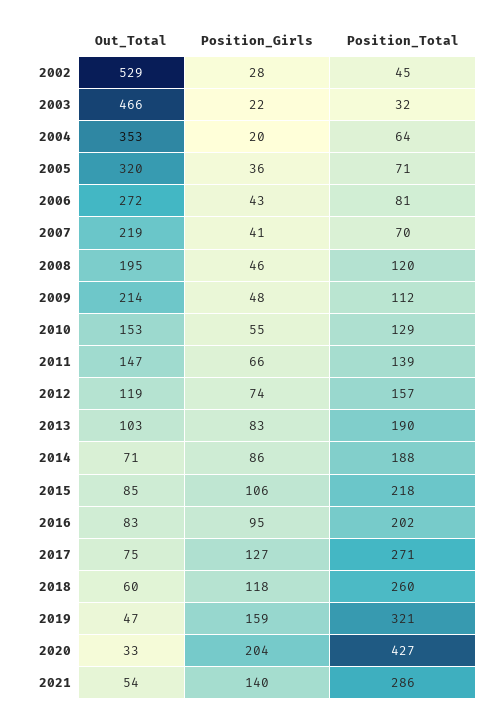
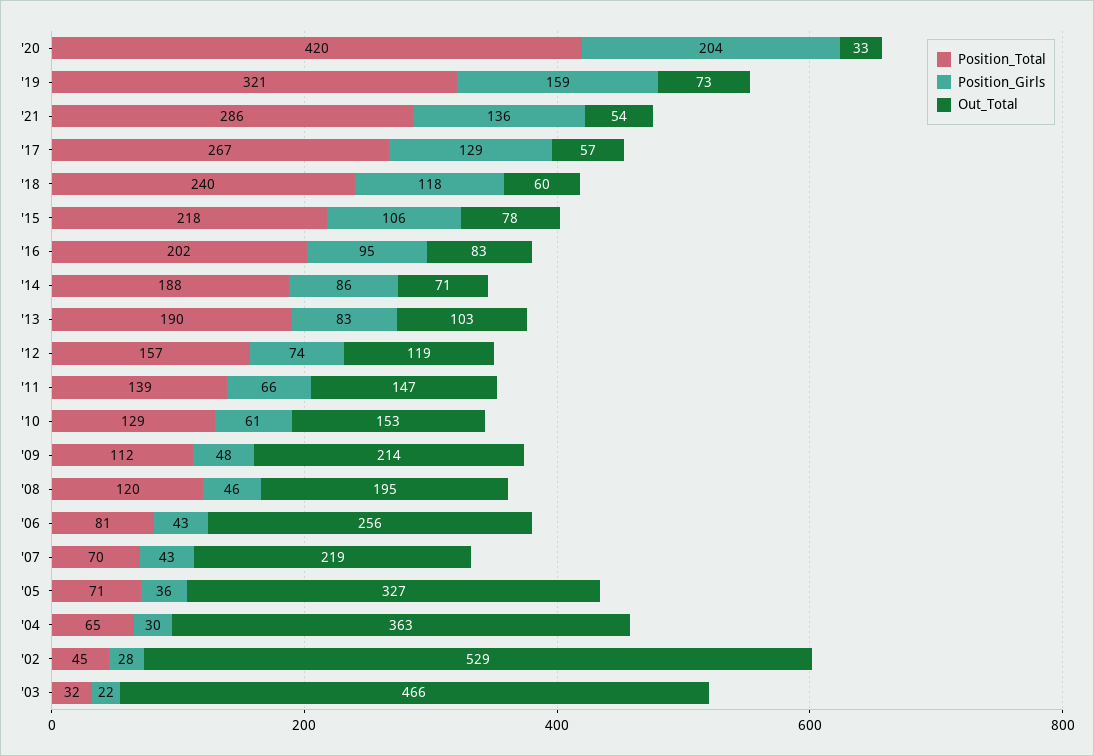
Out_Total, 2004: 353 -> 363
Position_Girls, 2004: 20 -> 30
Position_Total, 2004: 64 -> 65
Out_Total, 2005: 320 -> 327
Out_Total, 2006: 272 -> 256
Position_Girls, 2007: 41 -> 43
Position_Girls, 2010: 55 -> 61
Out_Total, 2015: 85 -> 78
Out_Total, 2017: 75 -> 57
Position_Girls, 2017: 127 -> 129
Position_Total, 2017: 271 -> 267
Position_Total, 2018: 260 -> 240
Out_Total, 2019: 47 -> 73
Position_Total, 2020: 427 -> 420
Position_Girls, 2021: 140 -> 136

